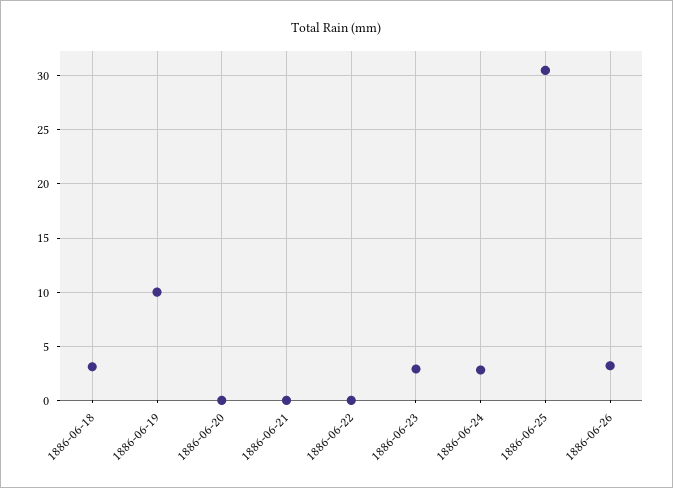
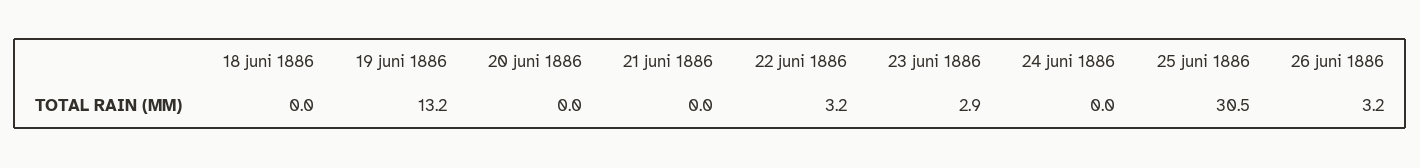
1886-06-18: 3 -> 0
1886-06-19: 10 -> 13.2
1886-06-22: 0 -> 3.2
1886-06-24: 3 -> 0

